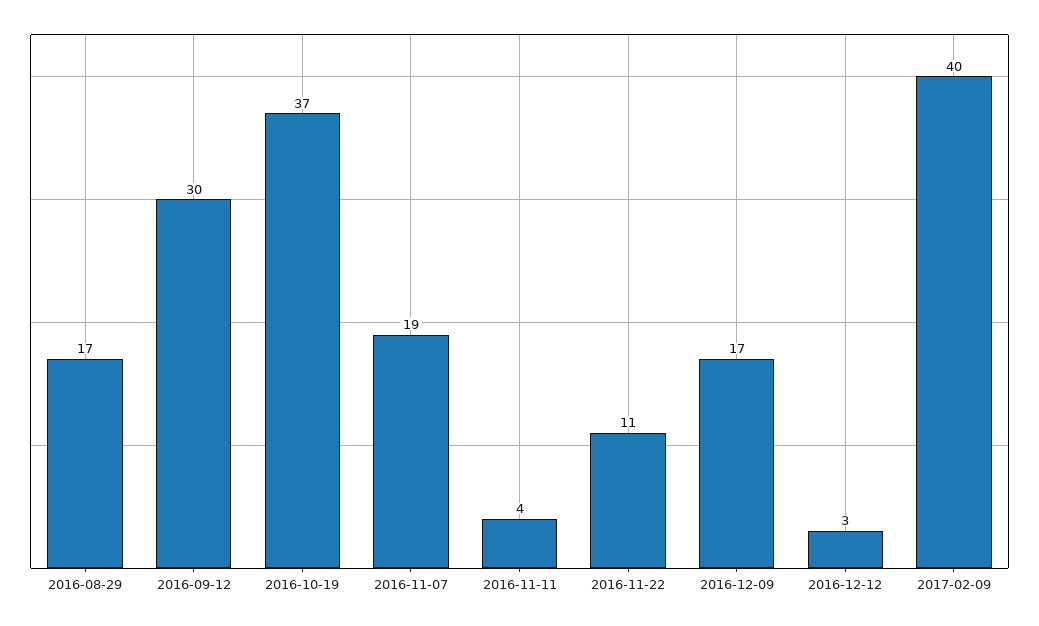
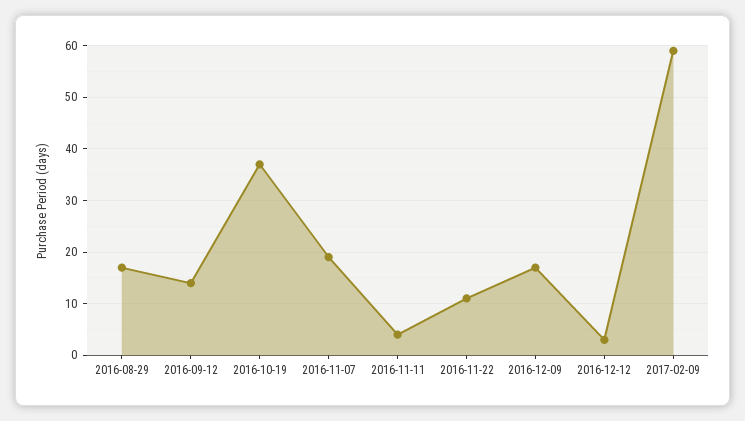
2016-09-12: 30 -> 15
2017-02-09: 40 -> 60

